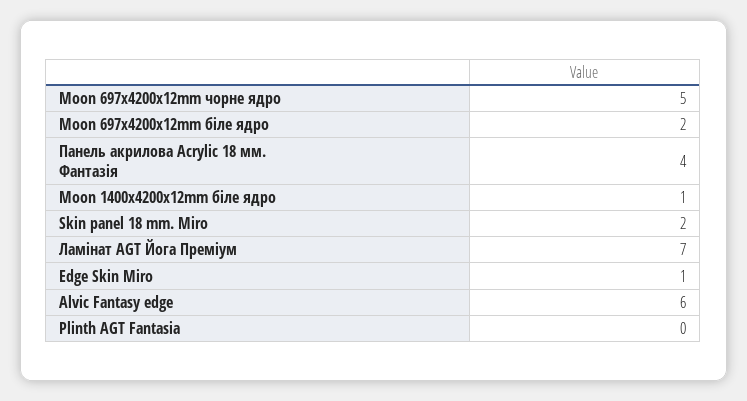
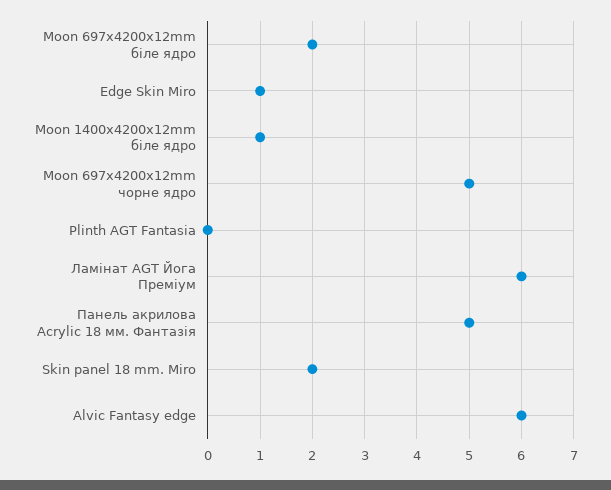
Панель акрилова Acrylic 18 мм. Фантазія: 4 -> 5
Ламінат AGT Йога Преміум: 7 -> 6

